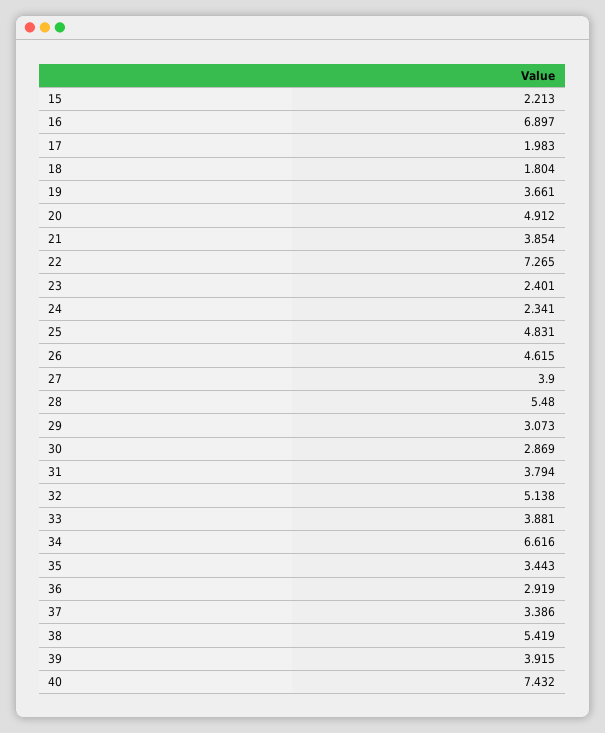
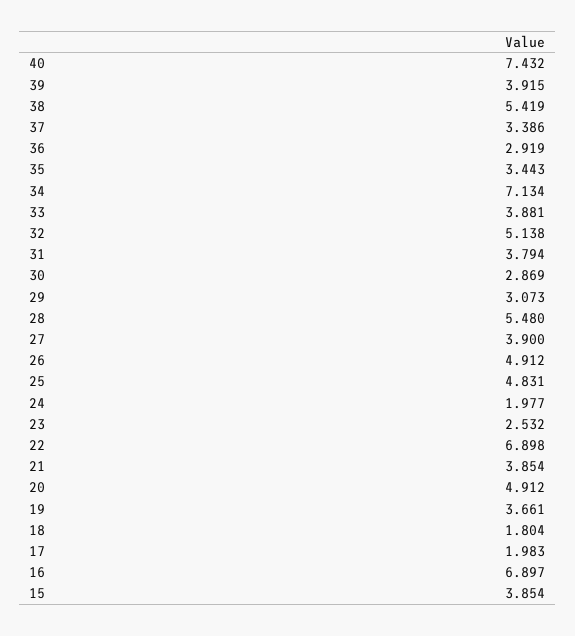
15: 2.213 -> 3.854
22: 7.265 -> 6.898
23: 2.401 -> 2.532
24: 2.341 -> 1.977
26: 4.615 -> 4.912
34: 6.616 -> 7.134

